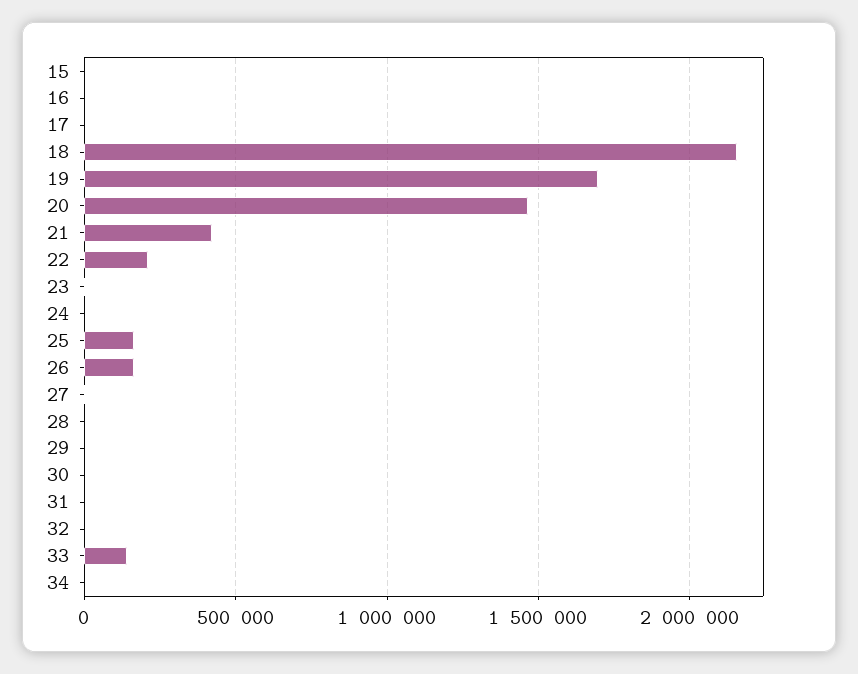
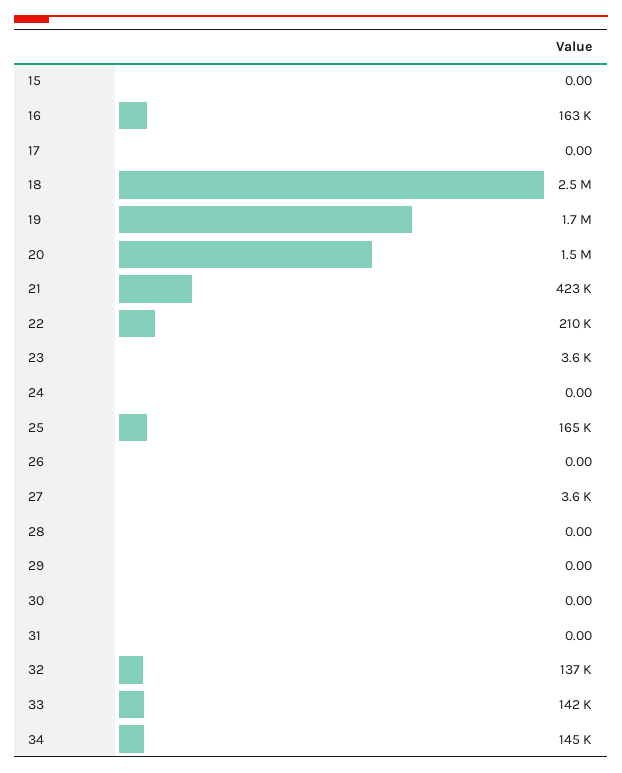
16: 0 -> 163000
18: 2150000 -> 2500000
26: 150000 -> 0
32: 0 -> 137000
34: 0 -> 145000

